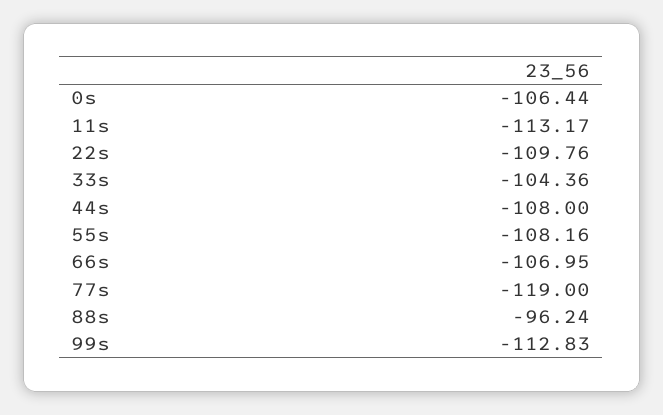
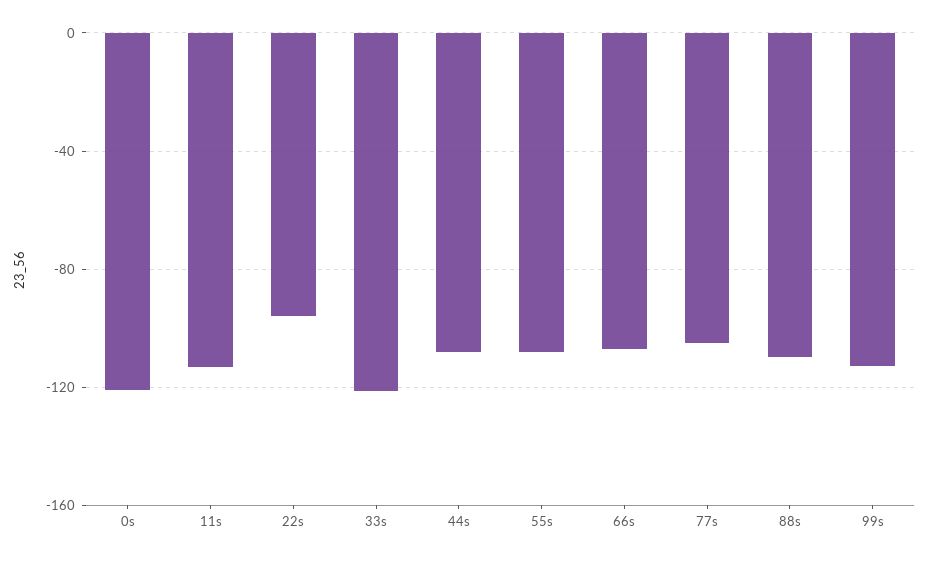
0s: -106.44 -> -120
22s: -109.76 -> -95
33s: -104.36 -> -120
77s: -119 -> -105
88s: -96.24 -> -110

